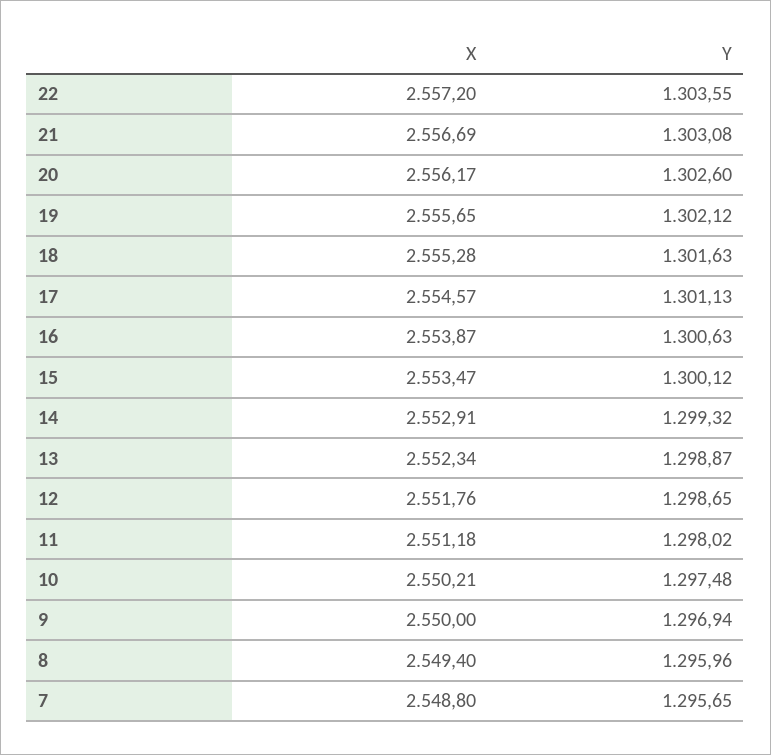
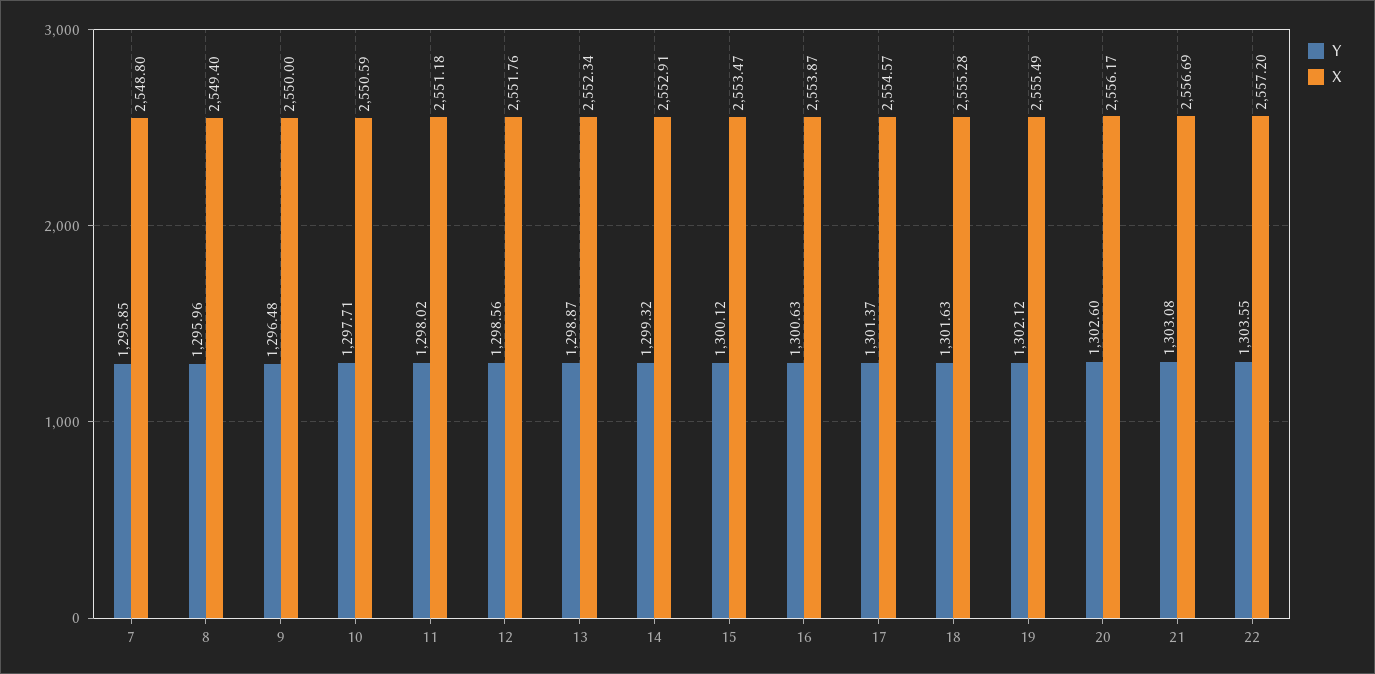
X, 19: 2555.65 -> 2555.49
Y, 17: 1301.13 -> 1301.37
Y, 12: 1298.65 -> 1298.56
X, 10: 2550.21 -> 2550.59
Y, 10: 1297.48 -> 1297.71
Y, 9: 1296.94 -> 1296.48
Y, 7: 1295.65 -> 1295.85

